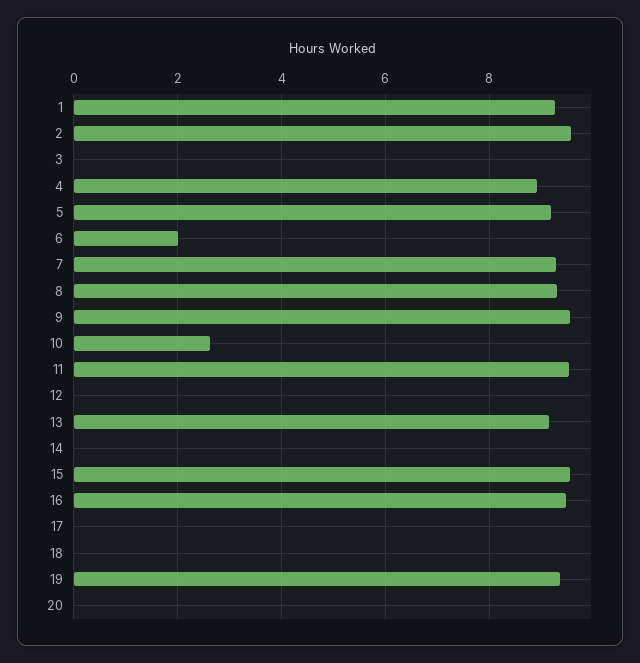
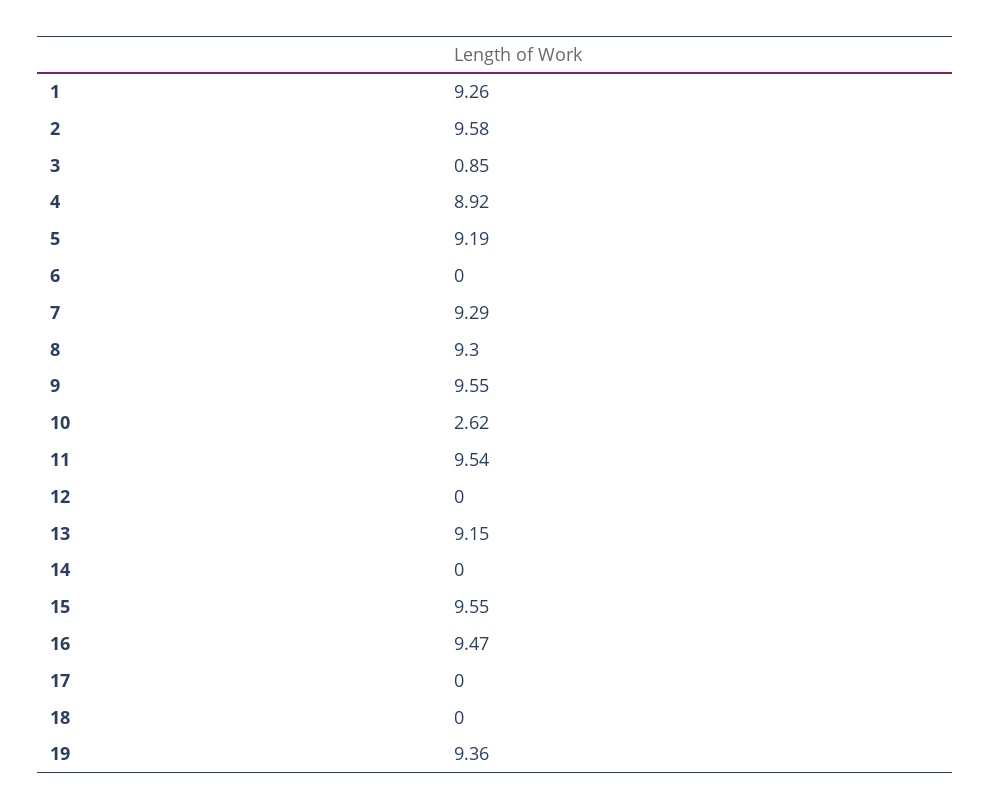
3: 0 -> 0.85
6: 2 -> 0
20: 0 -> none

